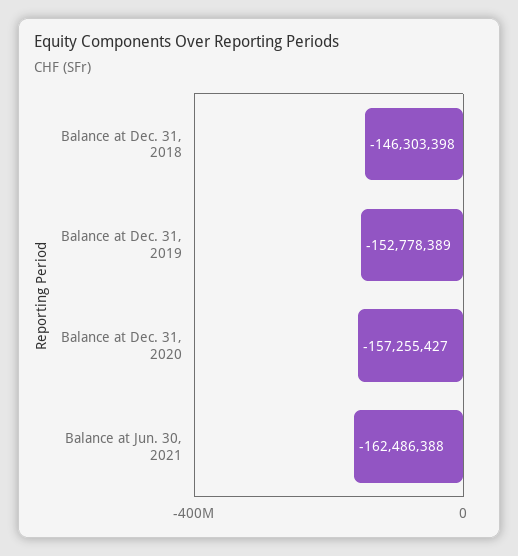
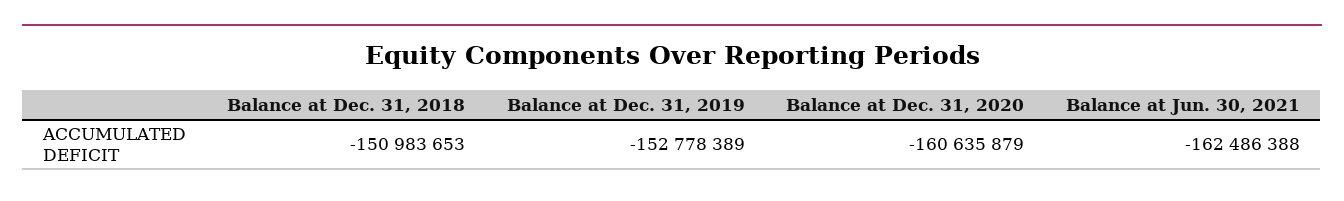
Balance at Dec. 31, 2018: -146303398 -> -150983653
Balance at Dec. 31, 2020: -157255427 -> -160635879

